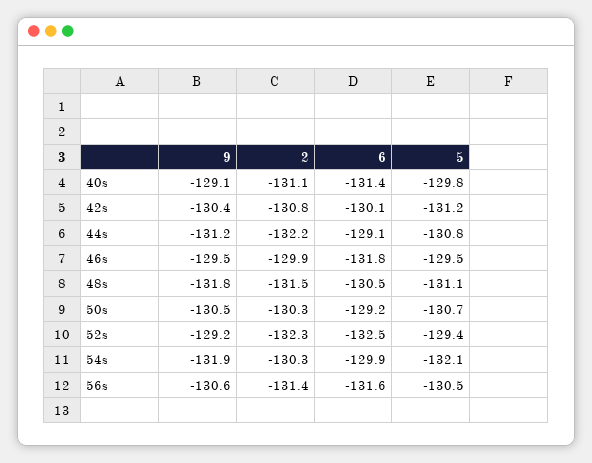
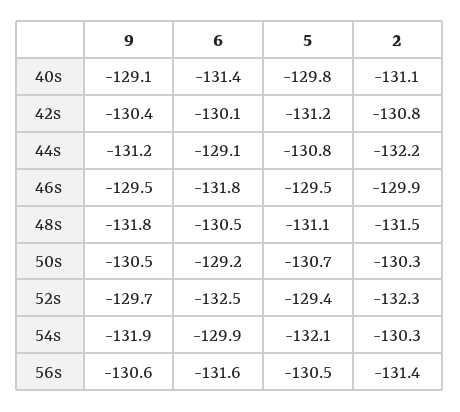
9, 52s: -129.2 -> -129.7

